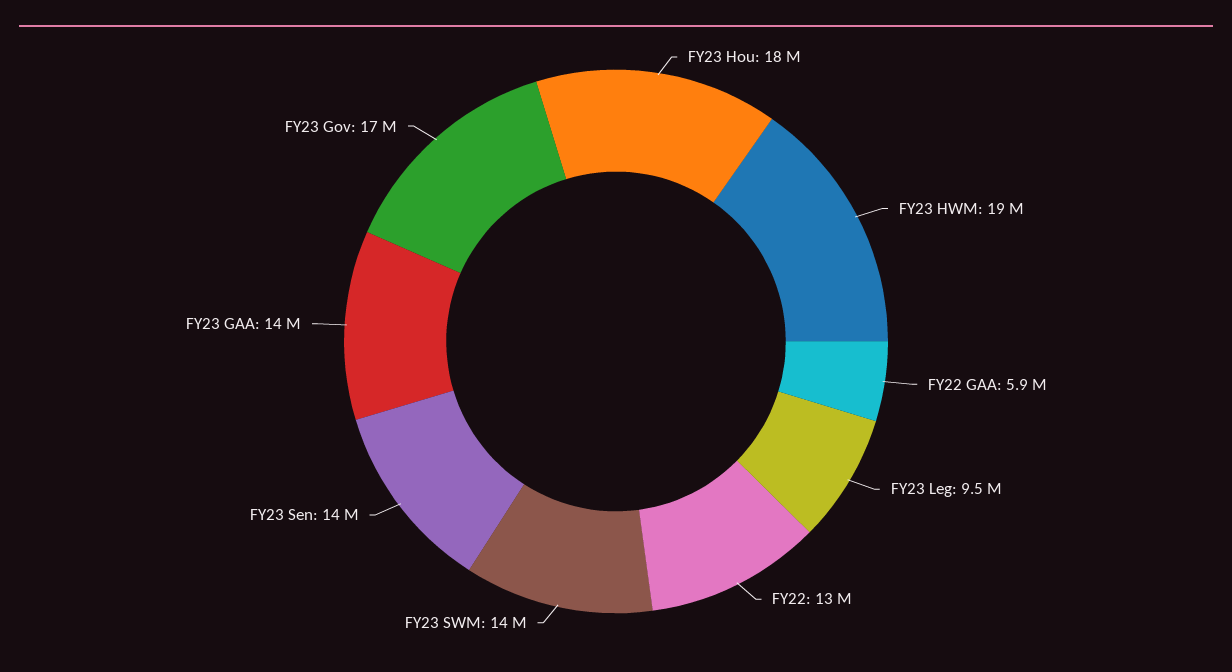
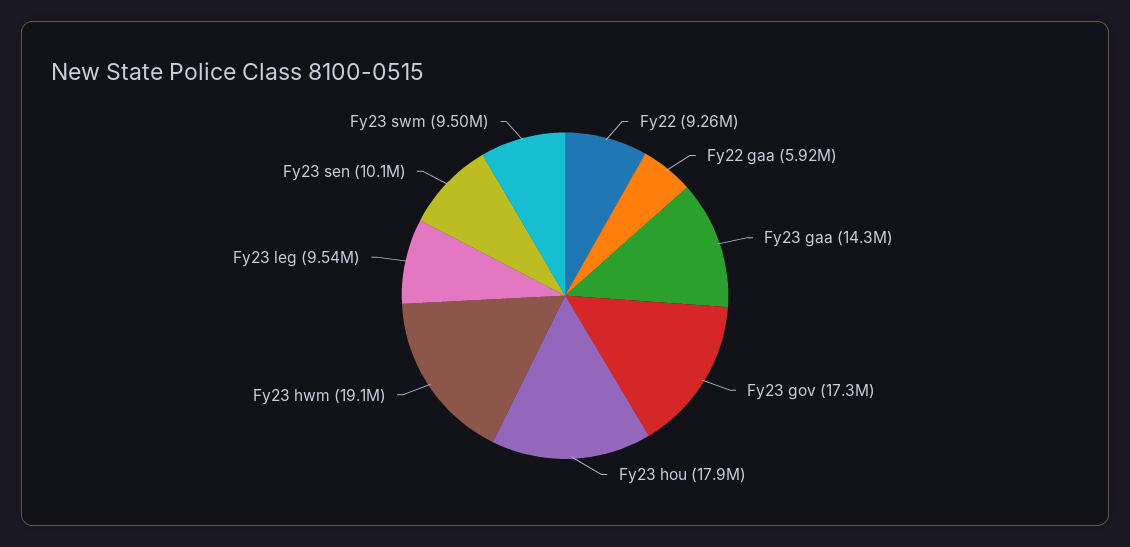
FY22: 13000000 -> 9260000
FY23 SWM: 14000000 -> 9500000
FY23 Sen: 14000000 -> 10100000

